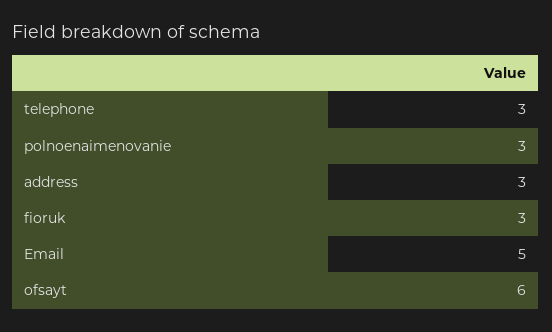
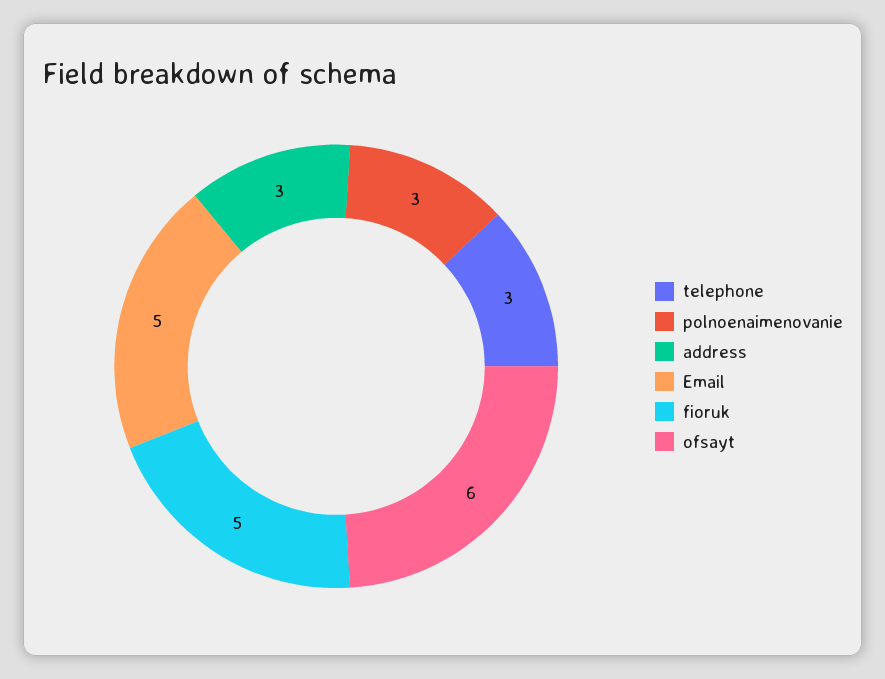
fioruk: 3 -> 5

